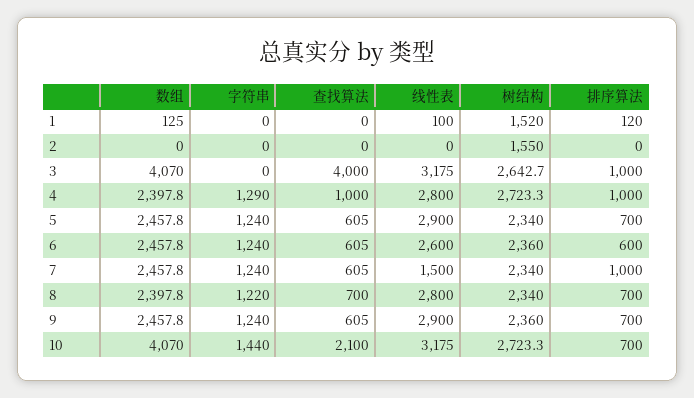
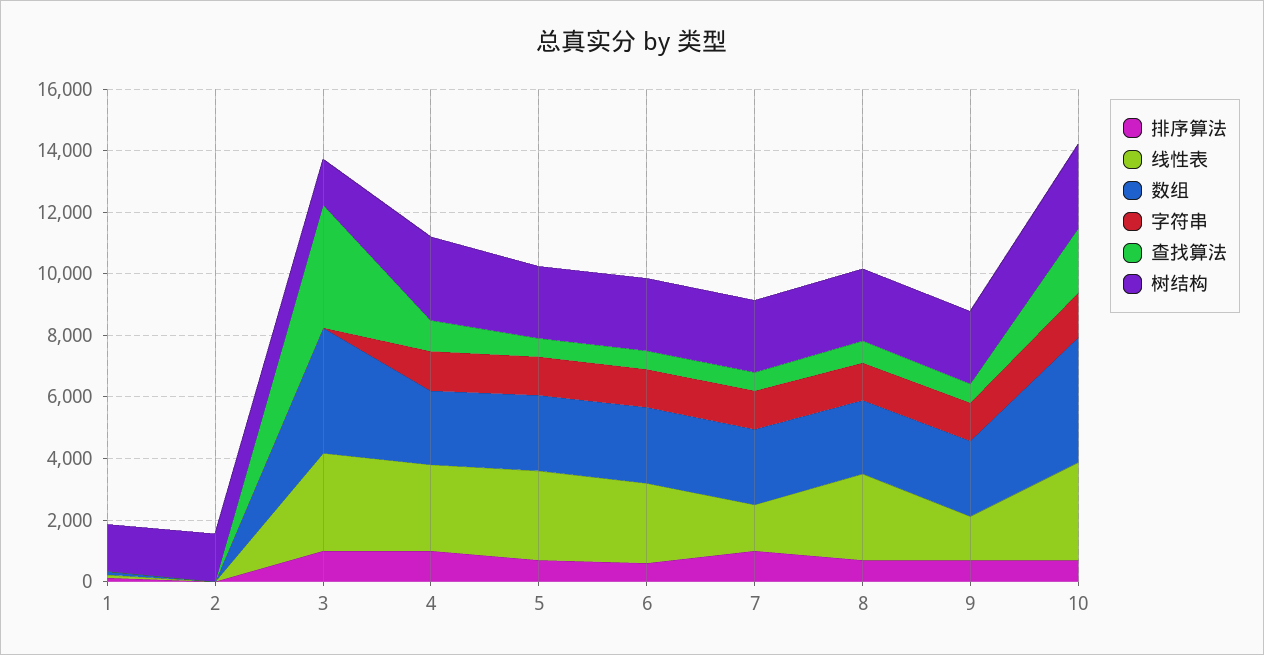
树结构, 3: 2642.7 -> 1500
线性表, 9: 2900 -> 1500

